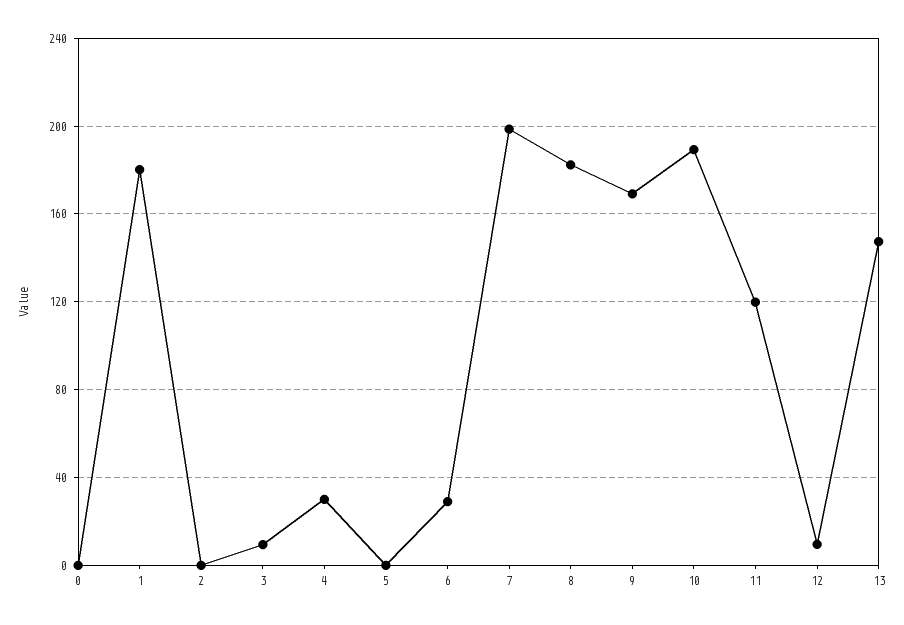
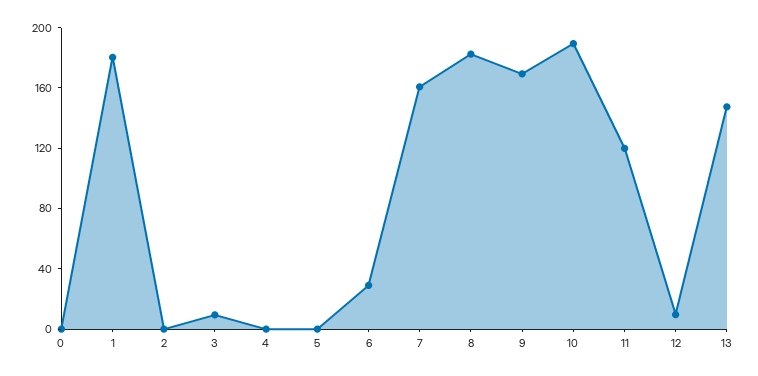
4: 30 -> 0
7: 200 -> 160

